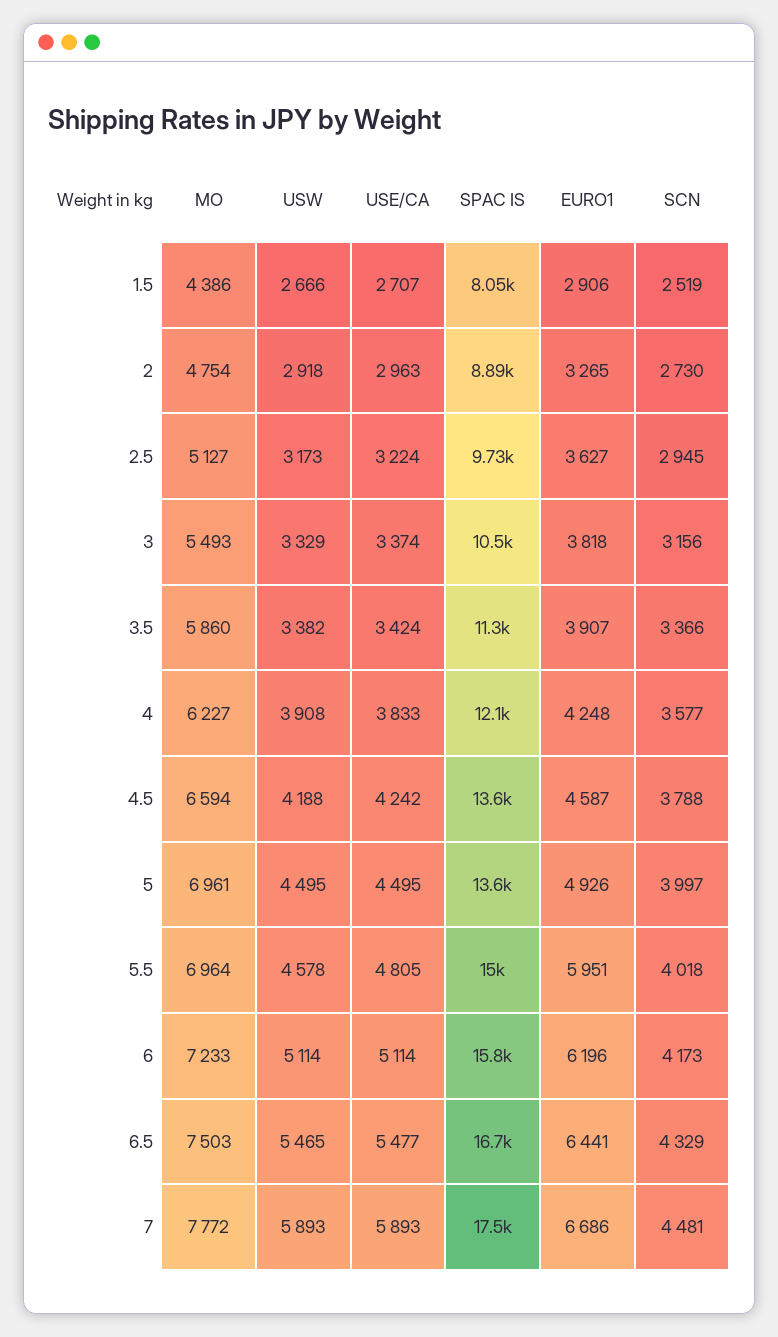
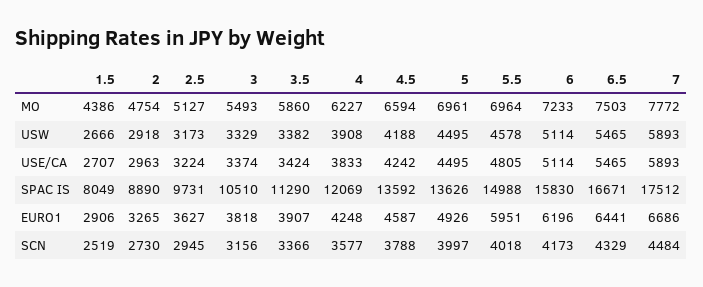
USE/CA, 6.5: 5477 -> 5465
SCN, 7: 4481 -> 4484

